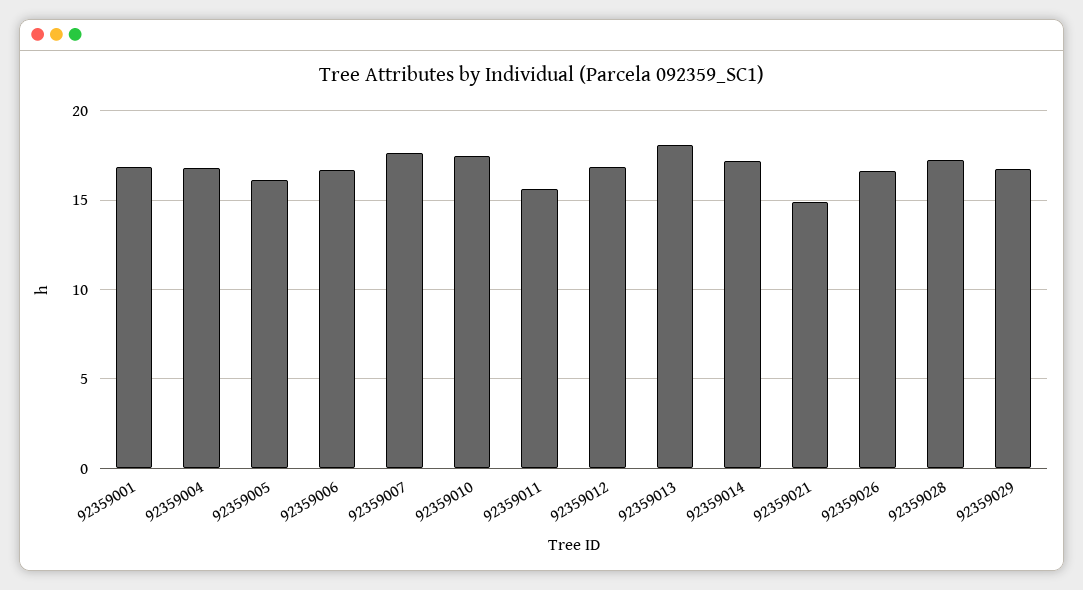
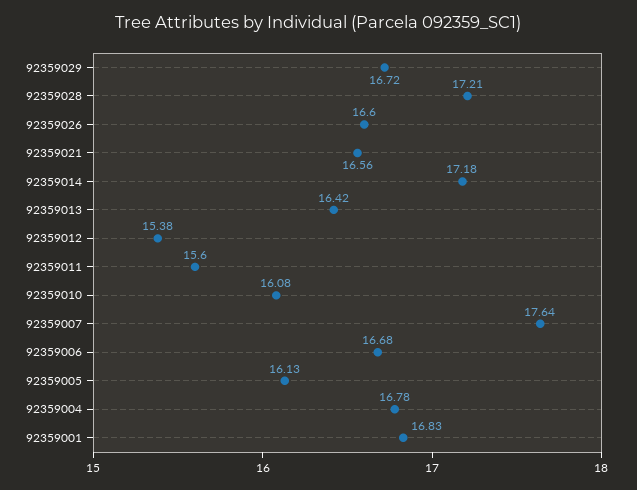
92359010: 17.5 -> 16.08
92359012: 17 -> 15.38
92359013: 18 -> 16.42
92359021: 15 -> 16.56

